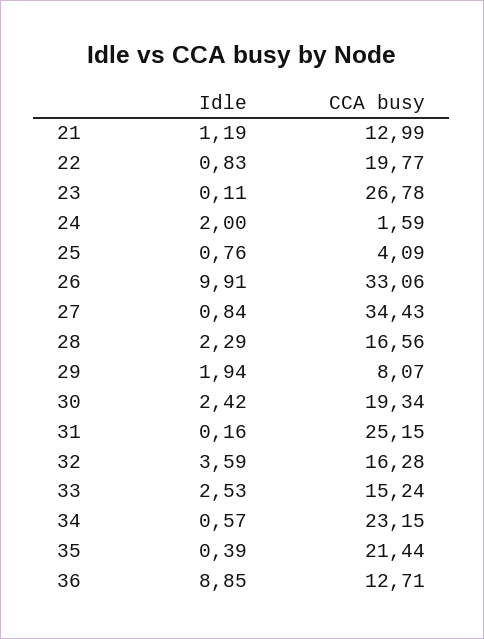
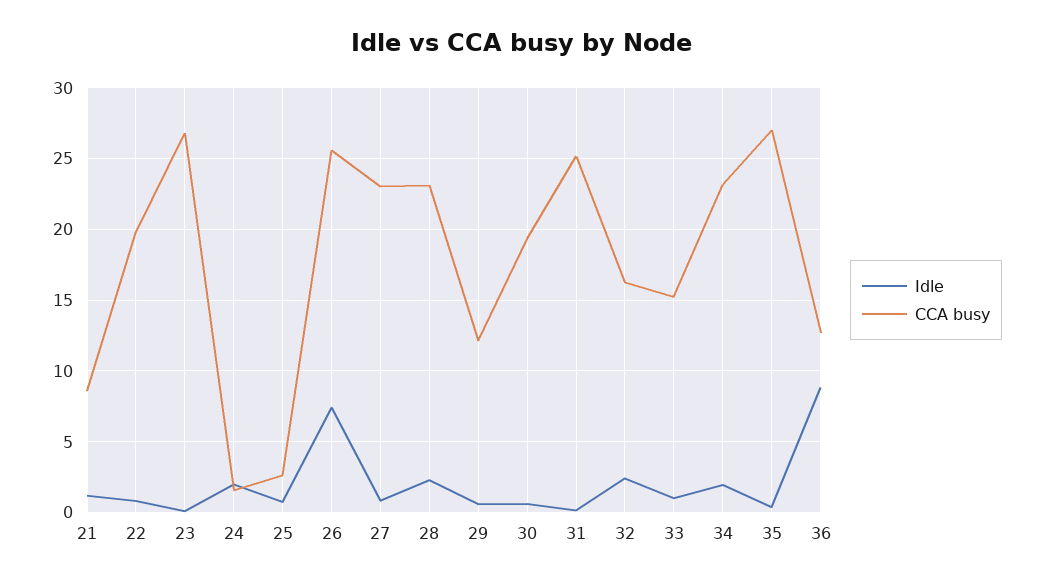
CCA busy, 21: 12.99 -> 8.5
CCA busy, 25: 4.09 -> 2.5
Idle, 26: 9.91 -> 7.5
CCA busy, 26: 33.06 -> 25.5
CCA busy, 27: 34.43 -> 23
CCA busy, 28: 16.56 -> 23
Idle, 29: 1.94 -> 0.5
CCA busy, 29: 8.07 -> 12
Idle, 30: 2.42 -> 0.5
Idle, 32: 3.59 -> 2.5
Idle, 33: 2.53 -> 1
Idle, 34: 0.57 -> 2
CCA busy, 35: 21.44 -> 27

